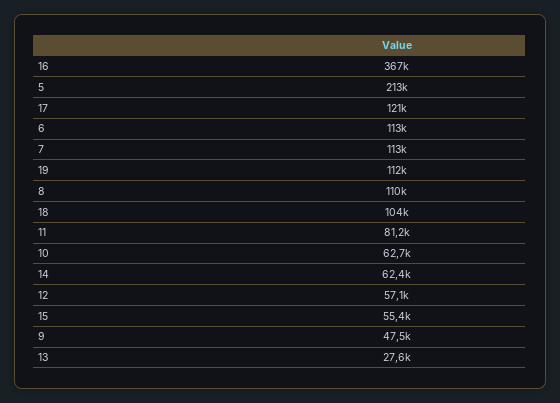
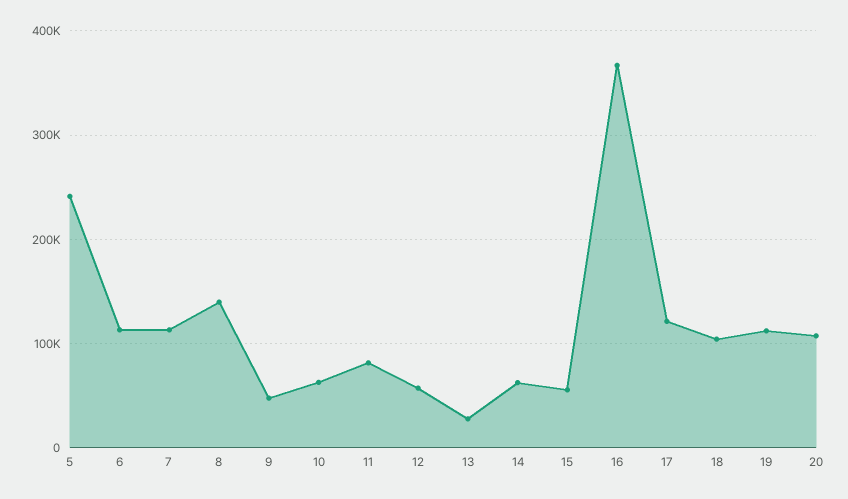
5: 213000 -> 240000
8: 110000 -> 140000
20: none -> 110000

